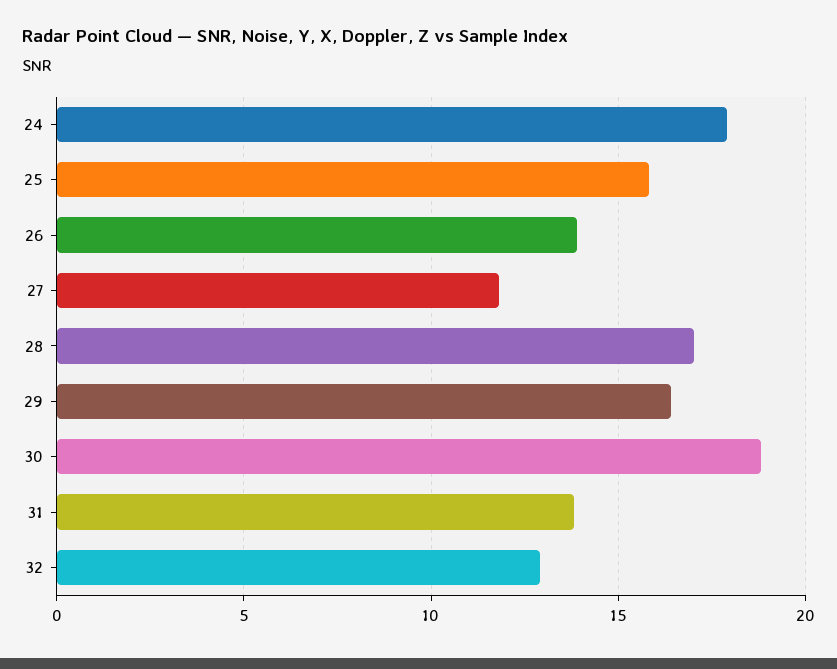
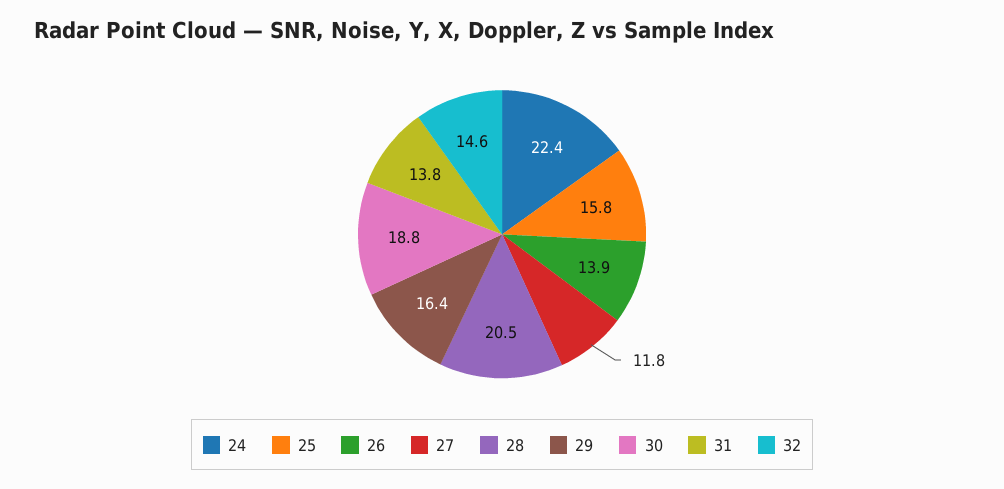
24: 18 -> 22.4
28: 17 -> 20.5
32: 13 -> 14.6

